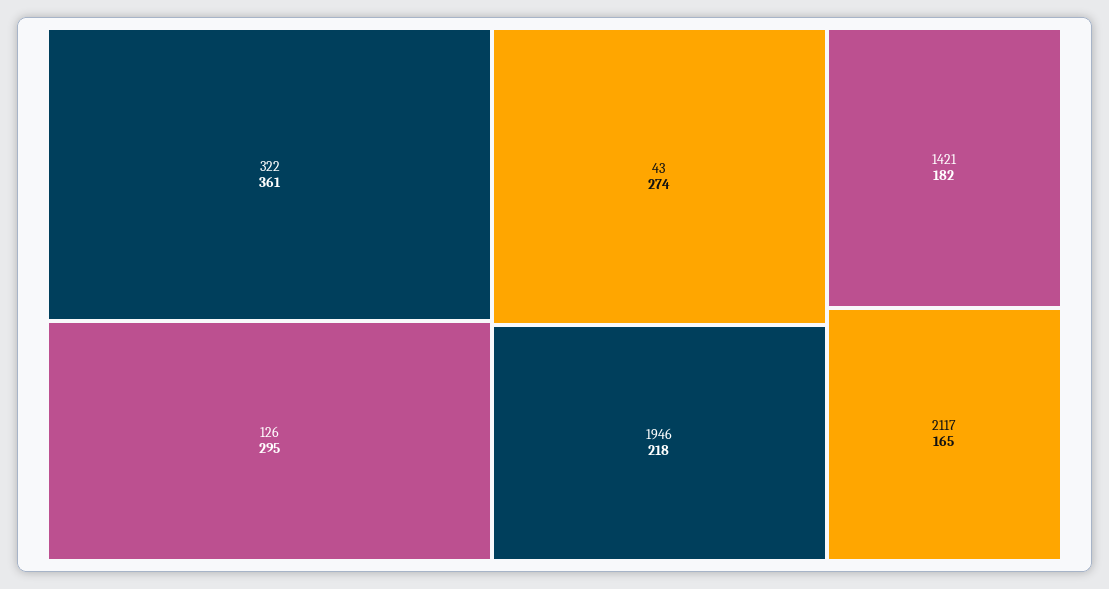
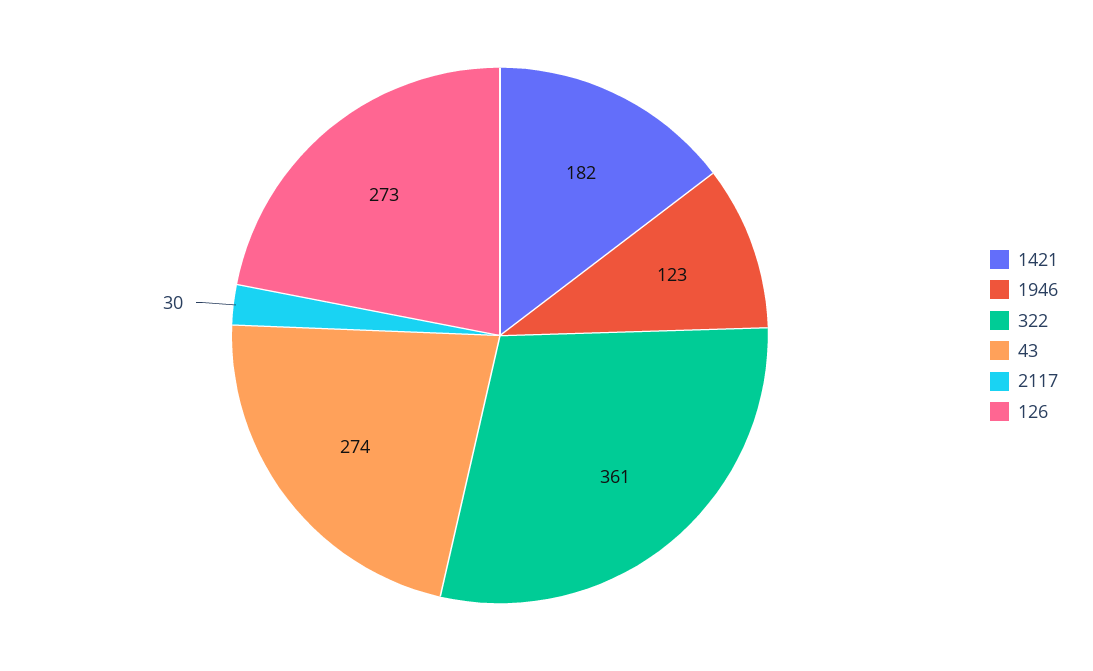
126: 295 -> 273
1946: 218 -> 123
2117: 165 -> 30

